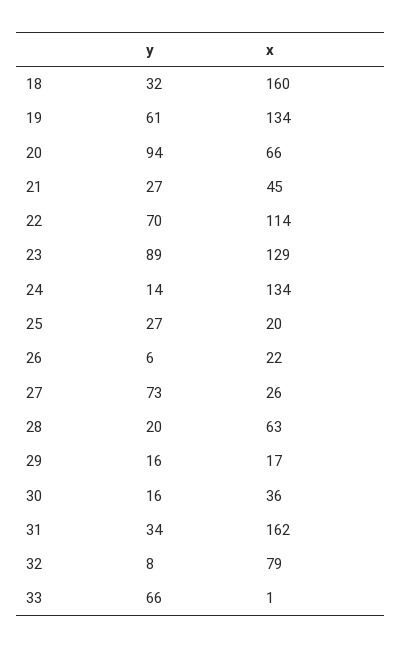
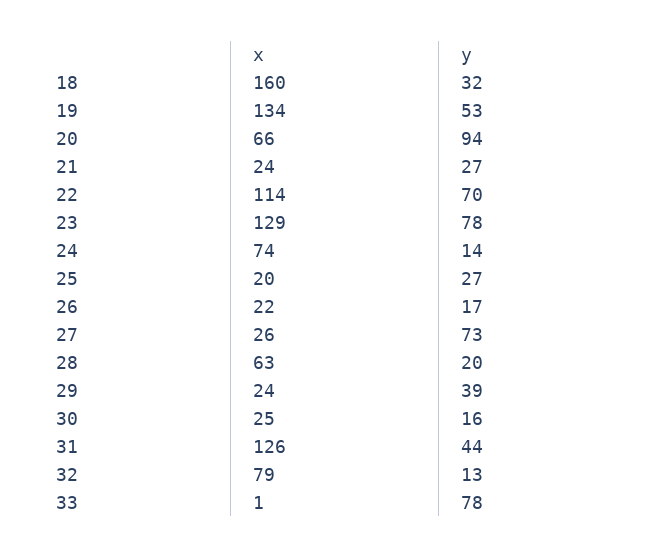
y, 19: 61 -> 53
x, 21: 45 -> 24
y, 23: 89 -> 78
x, 24: 134 -> 74
y, 26: 6 -> 17
y, 29: 16 -> 39
x, 29: 17 -> 24
x, 30: 36 -> 25
y, 31: 34 -> 44
x, 31: 162 -> 126
y, 32: 8 -> 13
y, 33: 66 -> 78

